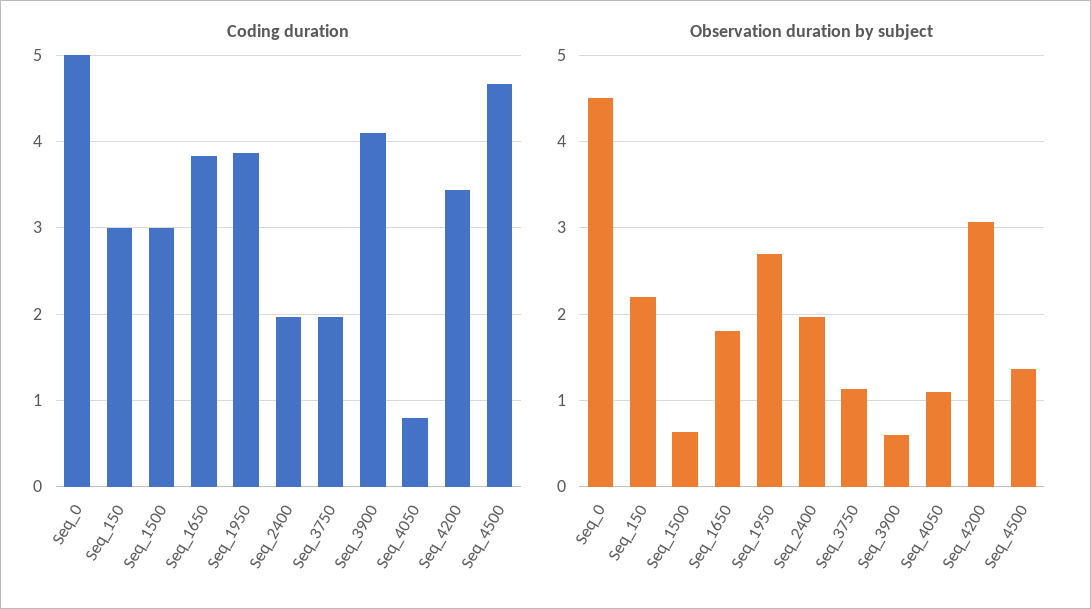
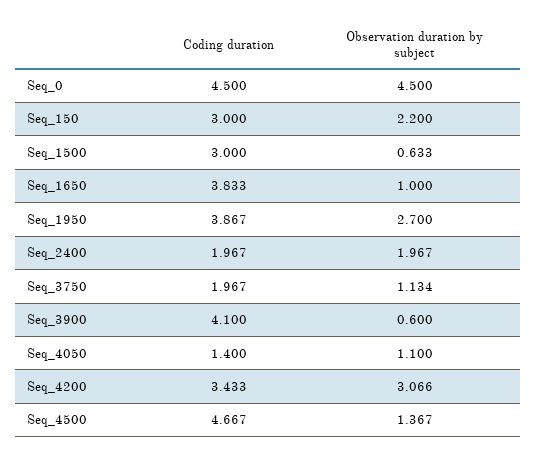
Coding duration, Seq_0: 5 -> 4.5
Coding duration, Seq_4050: 0.8 -> 1.4
Observation duration by subject, Seq_1650: 1.8 -> 1

